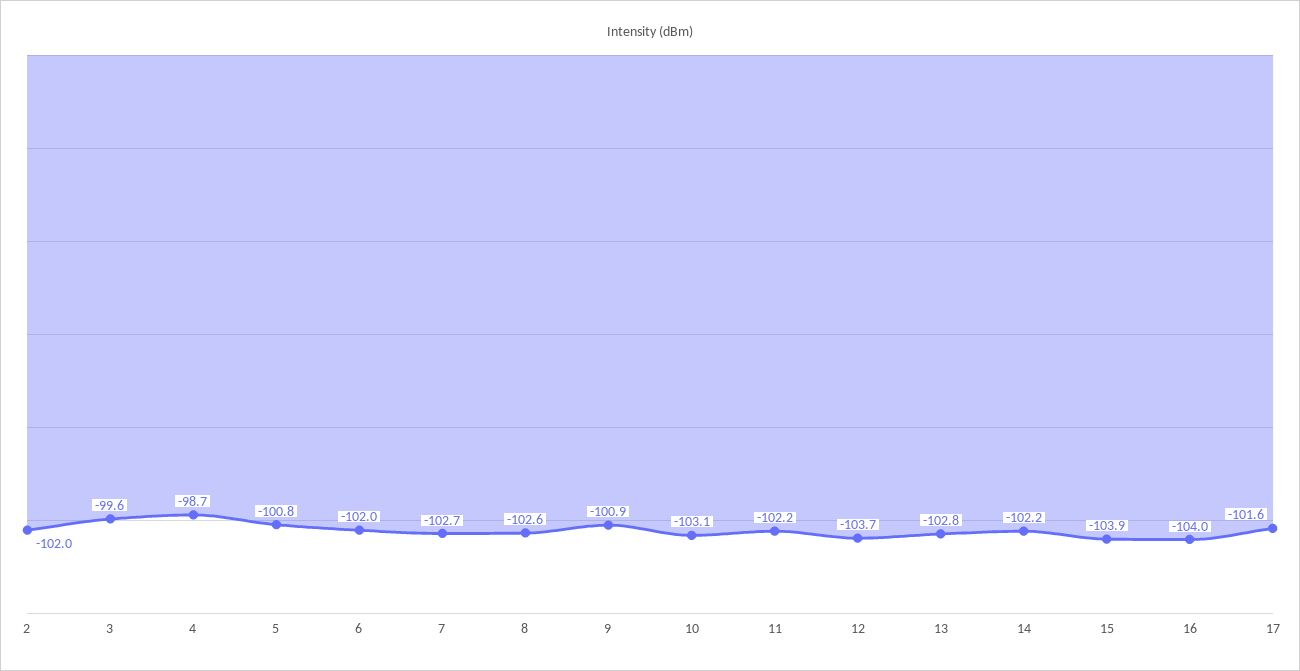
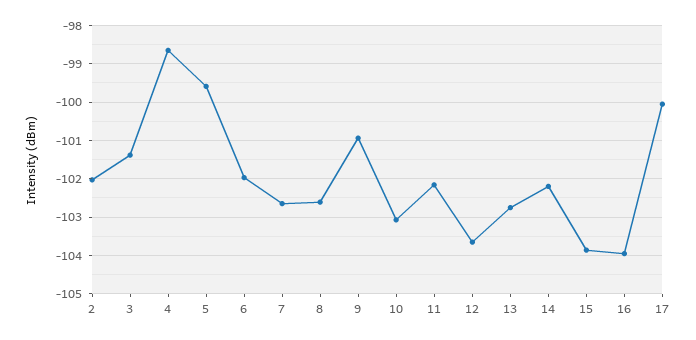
3: -99.6 -> -101.4
5: -100.8 -> -99.6
17: -101.6 -> -100

